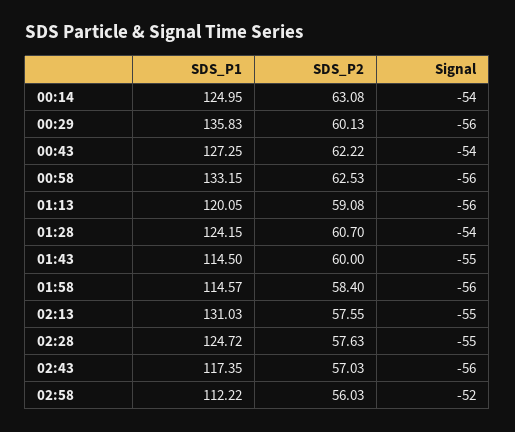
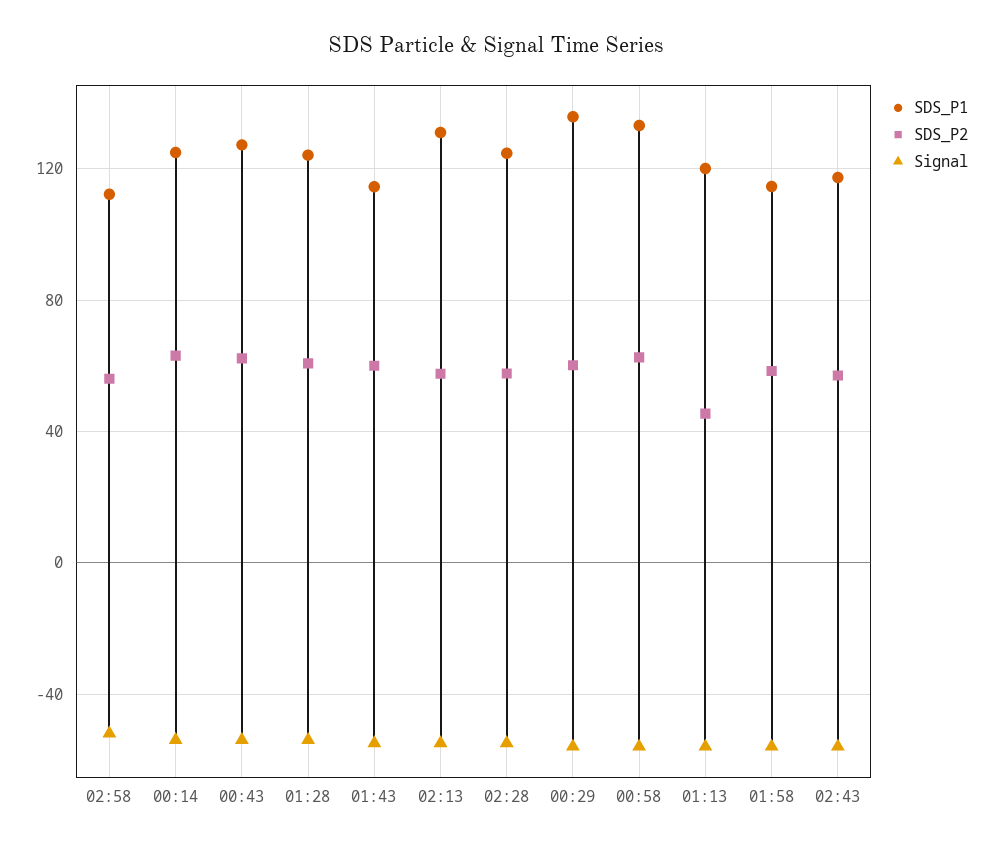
SDS_P2, 01:13: 59.08 -> 45

